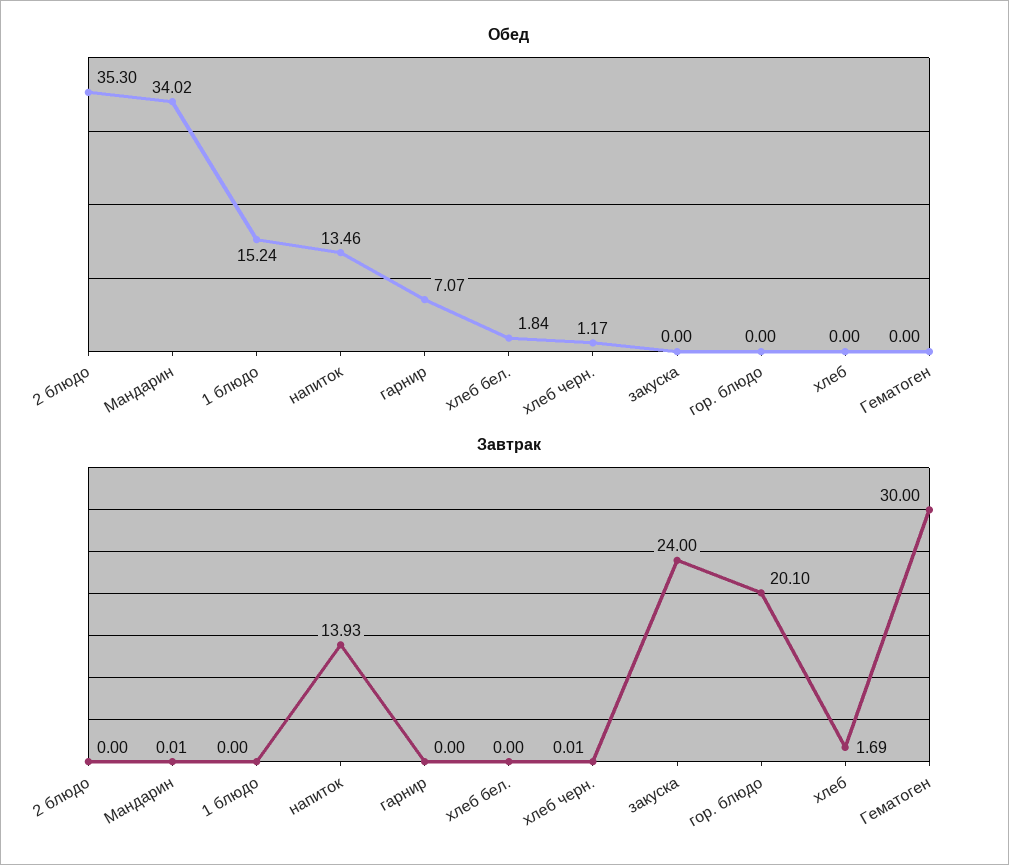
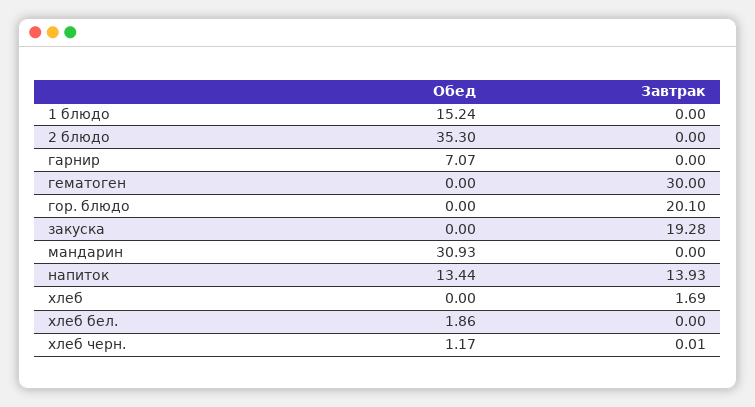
Обед, Мандарин: 34.02 -> 30.93
Обед, напиток: 13.46 -> 13.44
Обед, хлеб бел.: 1.84 -> 1.86
Завтрак, Мандарин: 0.01 -> 0
Завтрак, закуска: 24 -> 19.28

